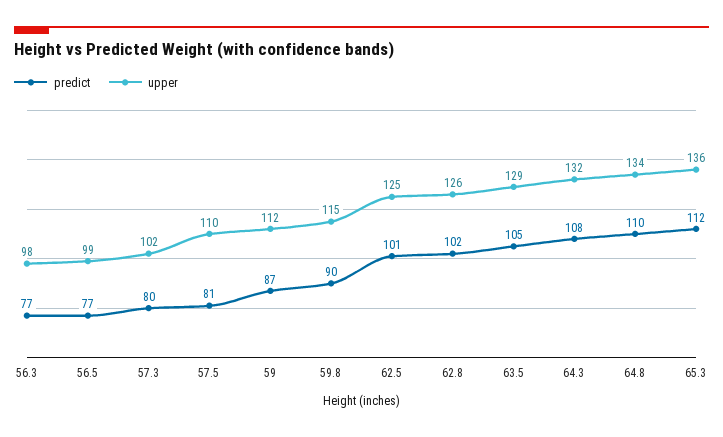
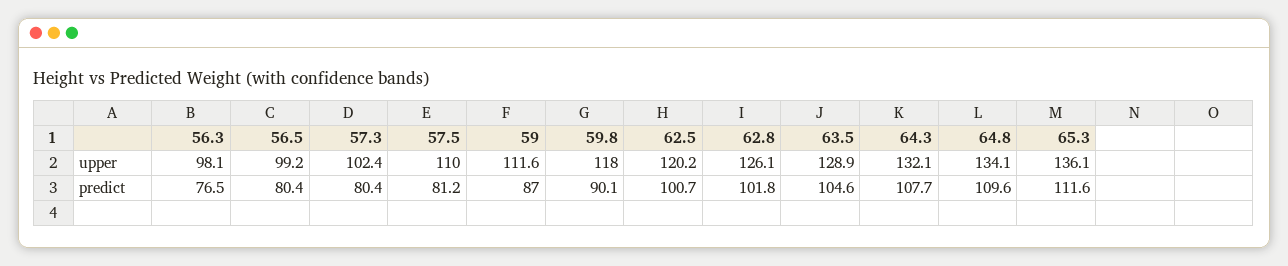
predict, 56.5: 77 -> 80.4
upper, 59.8: 115 -> 118
upper, 62.5: 125 -> 120.2

